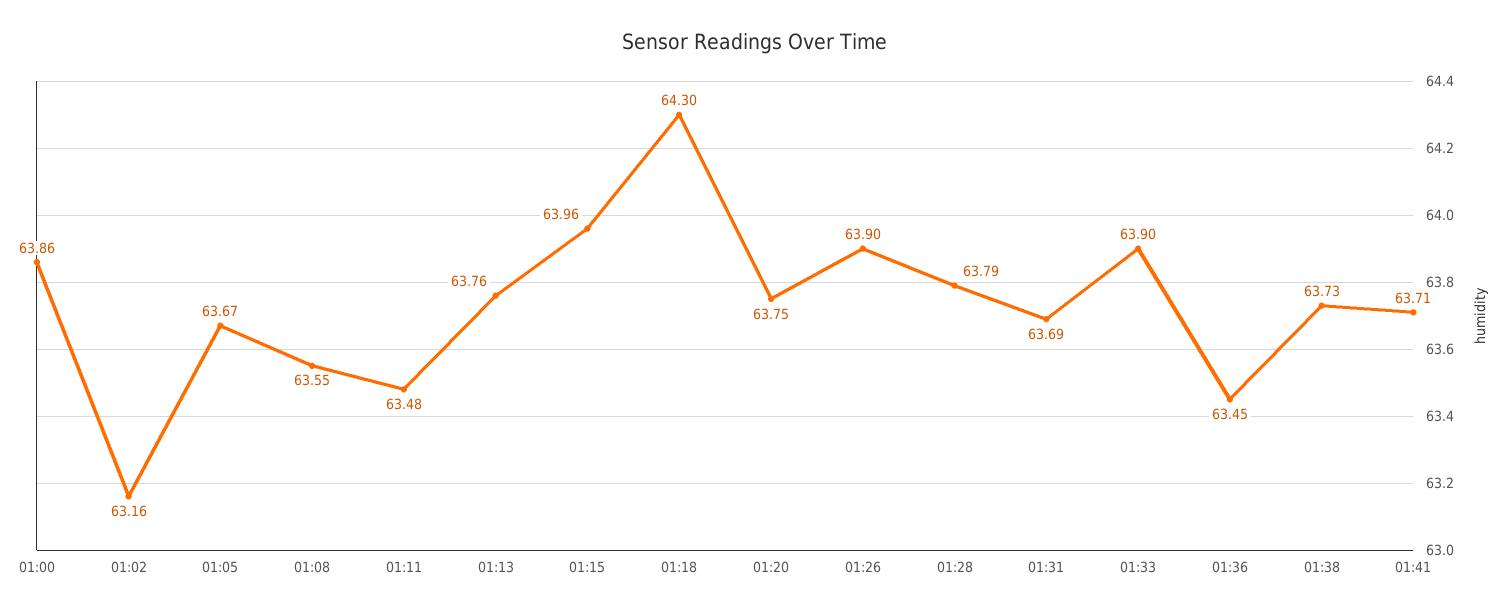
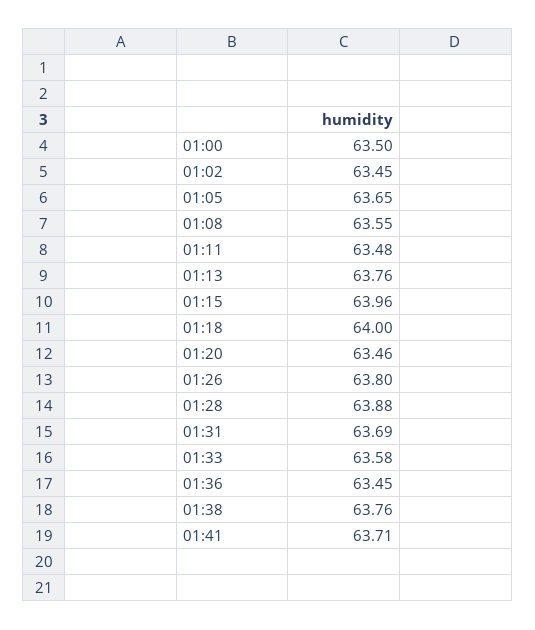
01:00: 63.86 -> 63.5
01:02: 63.16 -> 63.45
01:05: 63.67 -> 63.65
01:18: 64.3 -> 64
01:20: 63.75 -> 63.46
01:26: 63.9 -> 63.8
01:28: 63.79 -> 63.88
01:33: 63.9 -> 63.58
01:38: 63.73 -> 63.76

